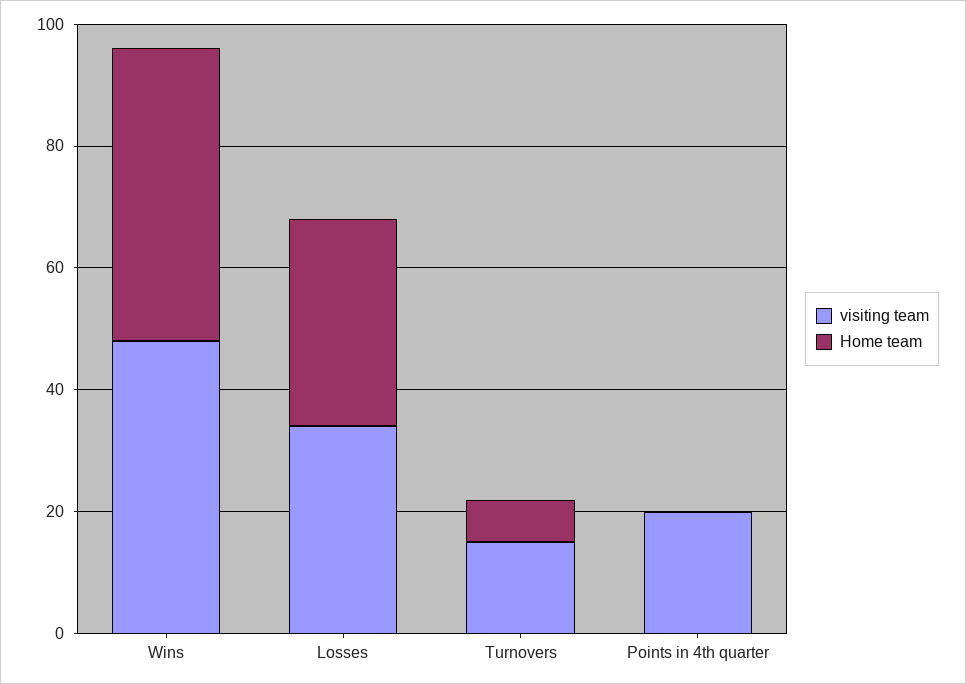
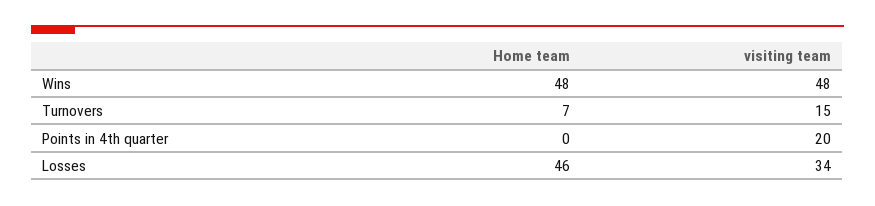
Home team, Losses: 35 -> 46

